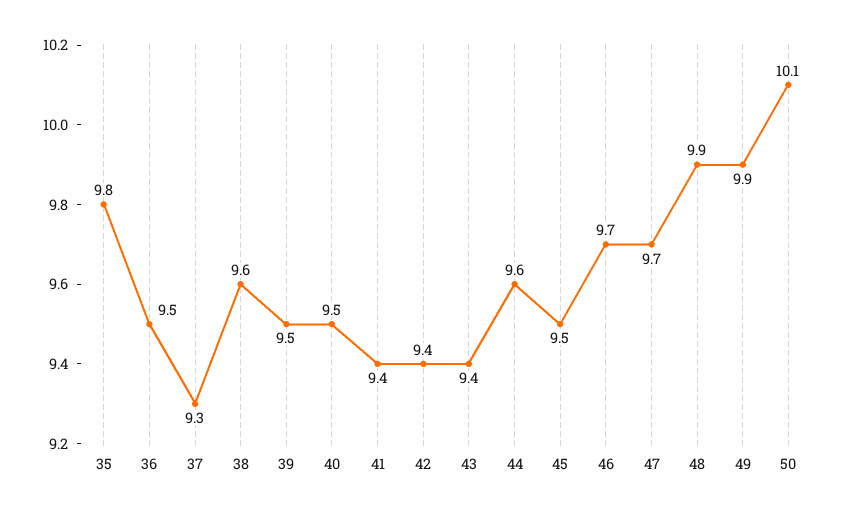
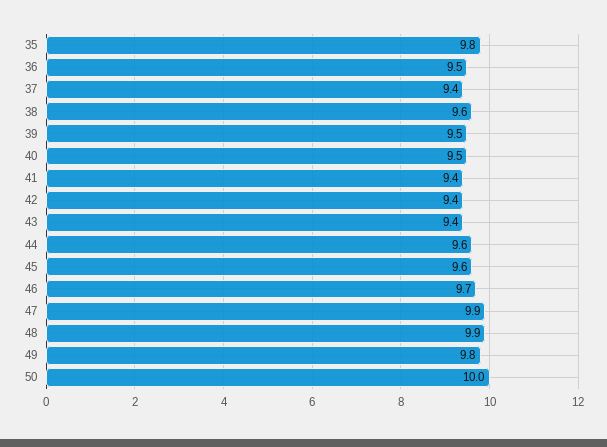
37: 9.3 -> 9.4
45: 9.5 -> 9.6
47: 9.7 -> 9.9
49: 9.9 -> 9.8
50: 10.1 -> 10

